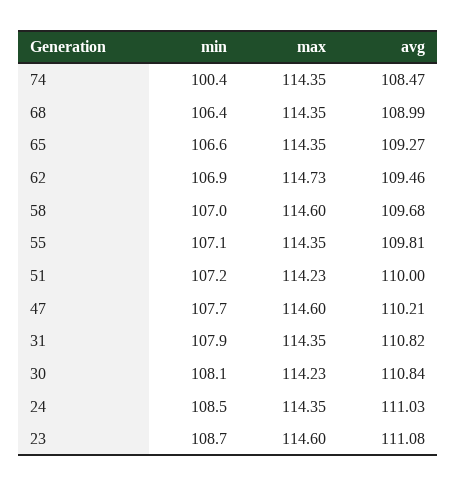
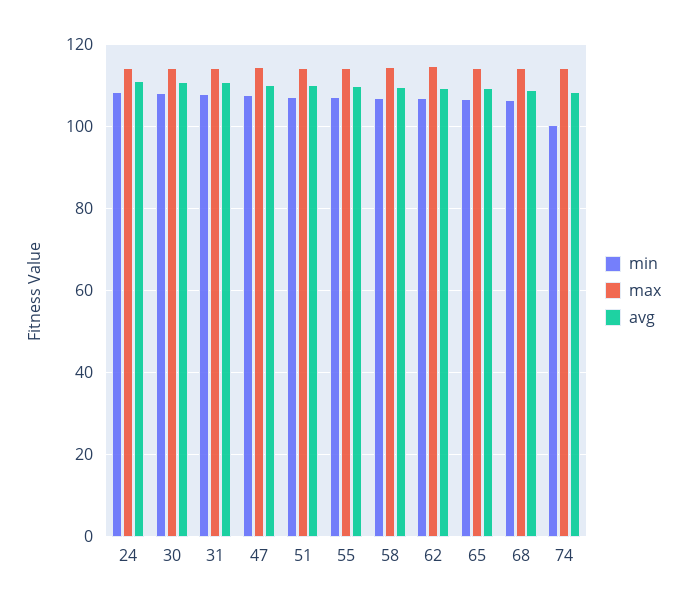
min, 23: 108.7 -> none
max, 23: 114.6 -> none
avg, 23: 111.08 -> none

